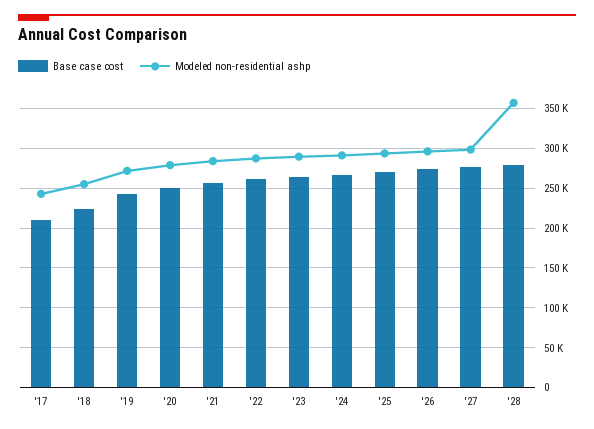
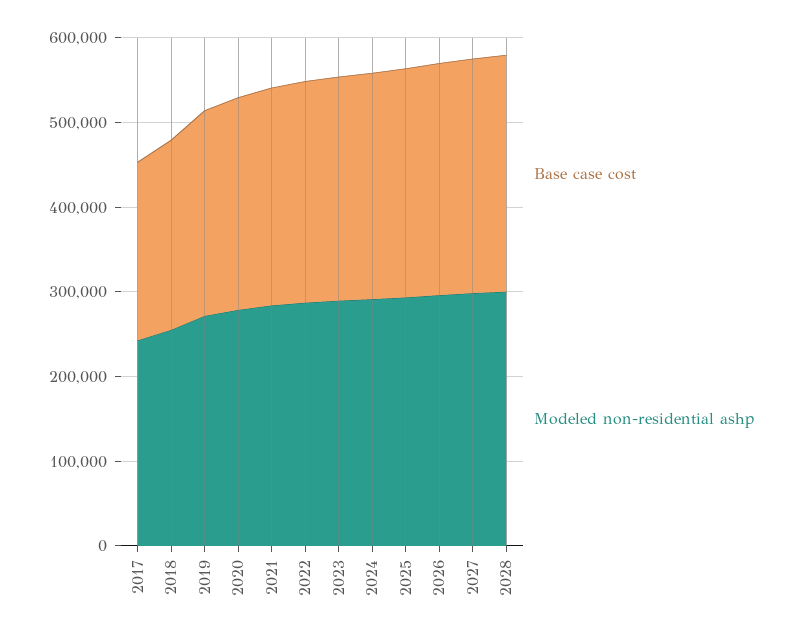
Modeled non-residential ashp, '28: 360000 -> 300000

